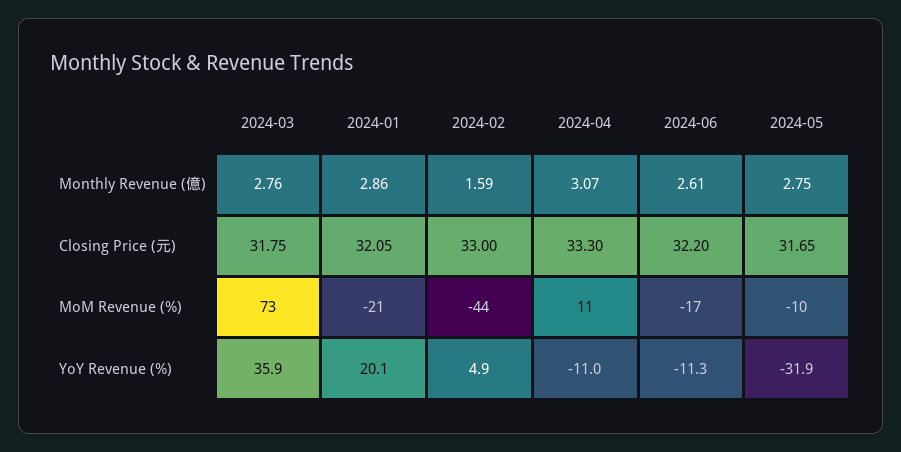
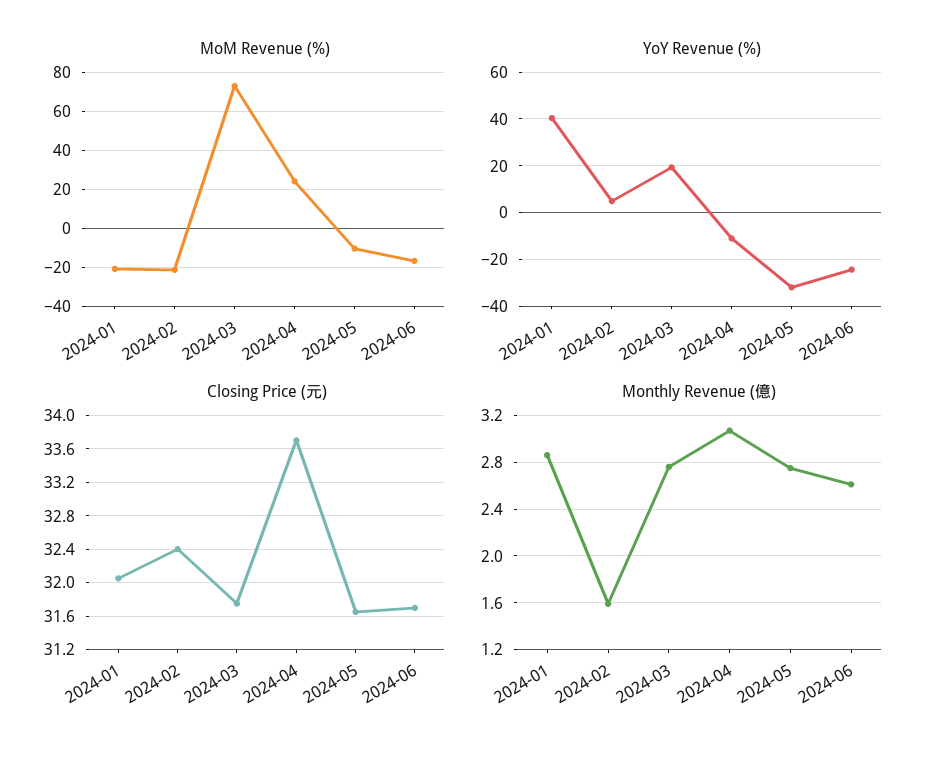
Closing Price (元), 2024-02: 33 -> 32.4
Closing Price (元), 2024-04: 33.3 -> 33.7
Closing Price (元), 2024-06: 32.2 -> 31.7
MoM Revenue (%), 2024-02: -44 -> -20
MoM Revenue (%), 2024-04: 11 -> 25
YoY Revenue (%), 2024-03: 35.9 -> 20
YoY Revenue (%), 2024-01: 20.1 -> 40
YoY Revenue (%), 2024-06: -11.3 -> -25

